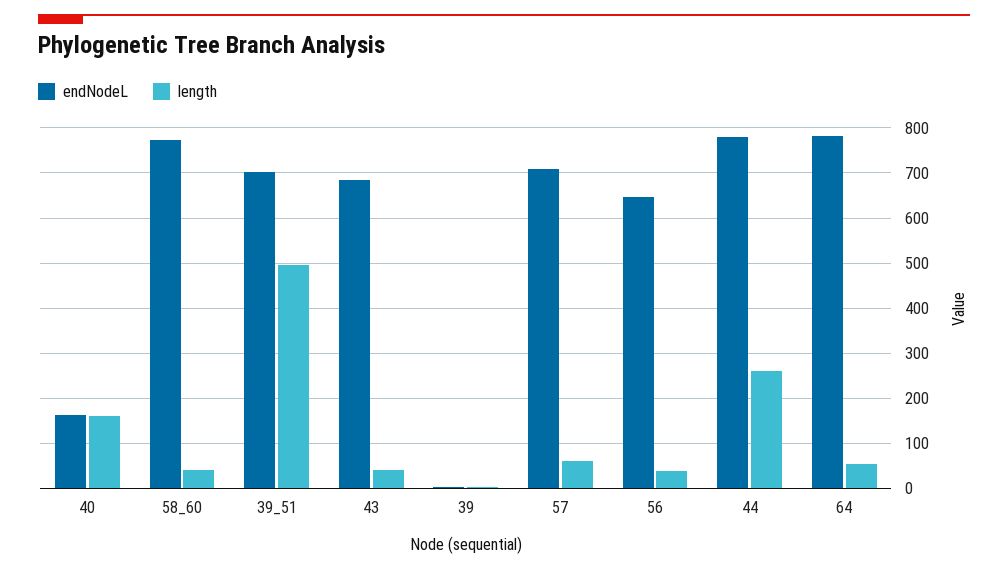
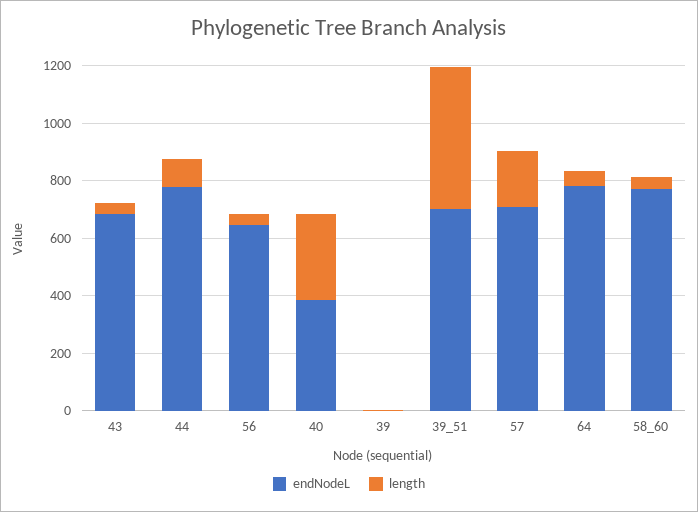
endNodeL, 40: 160 -> 400
length, 40: 160 -> 300
length, 57: 60 -> 200
length, 44: 260 -> 100

